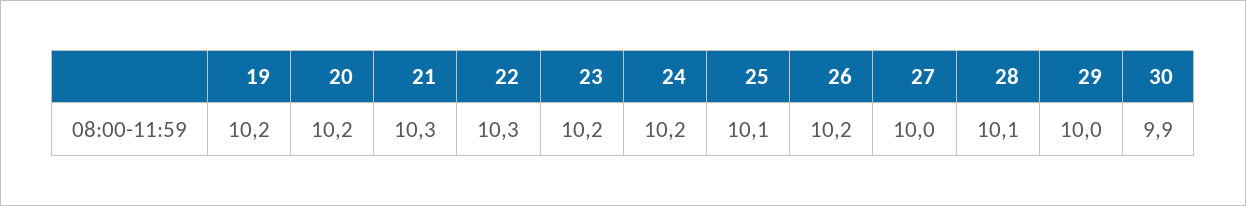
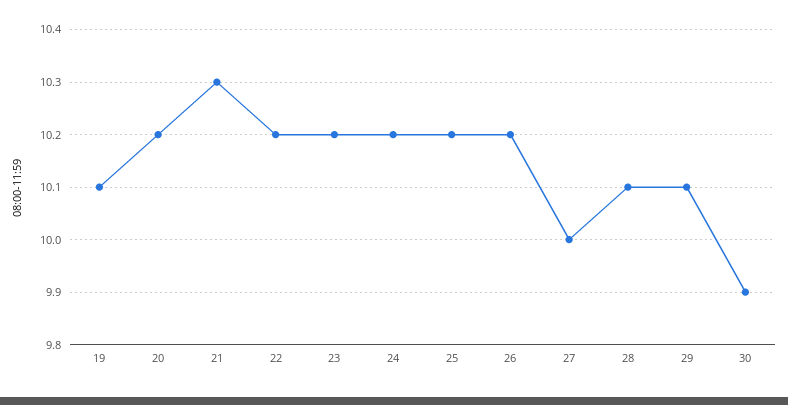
19: 10.2 -> 10.1
22: 10.3 -> 10.2
25: 10.1 -> 10.2
29: 10 -> 10.1

